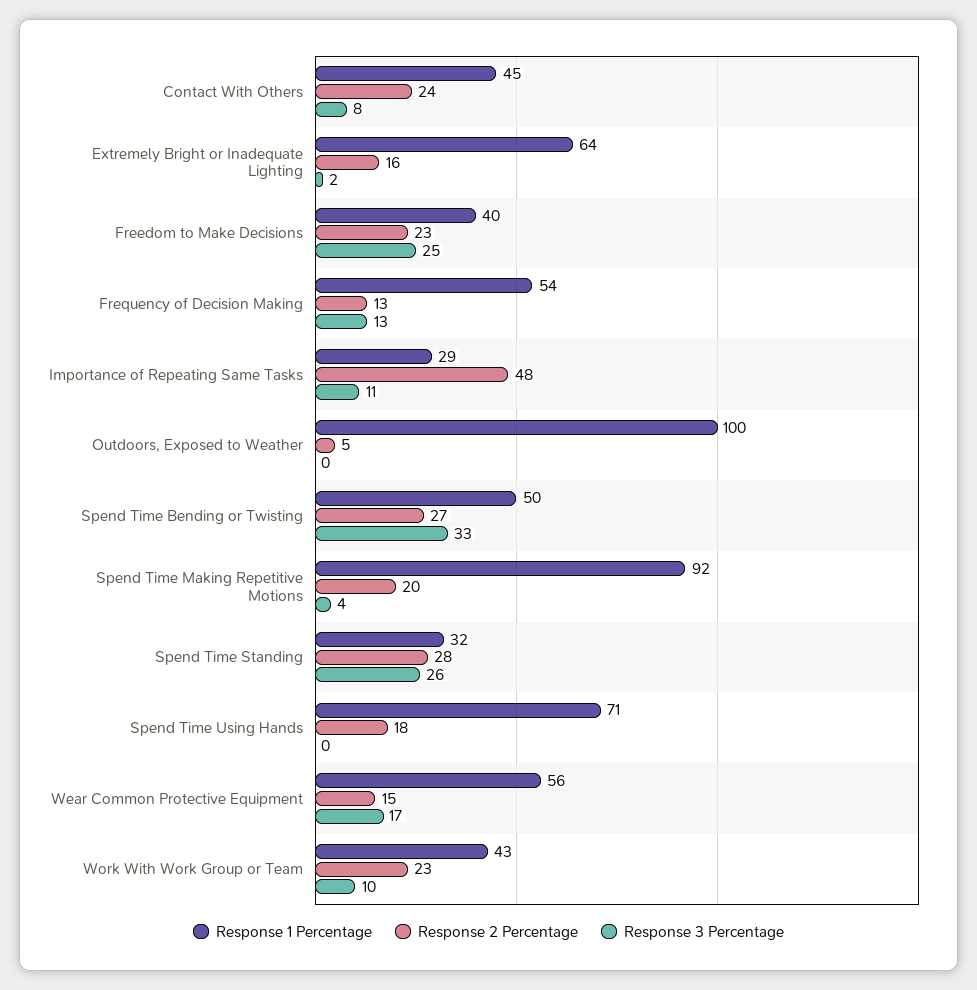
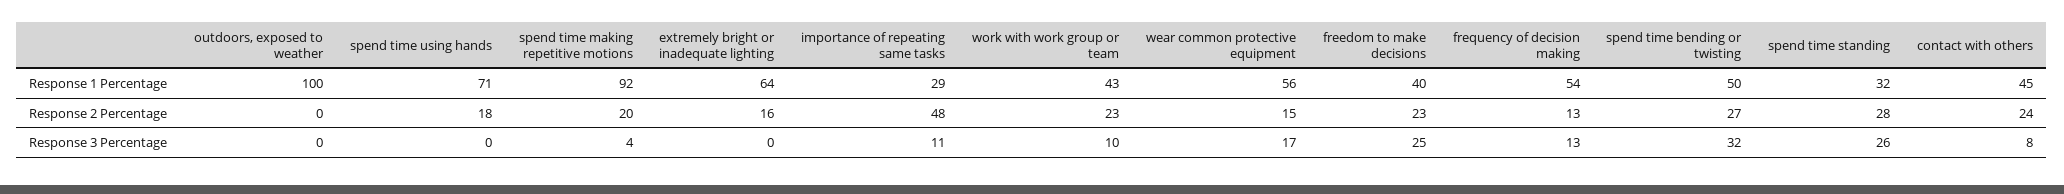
Response 3 Percentage, Extremely Bright or Inadequate Lighting: 2 -> 0
Response 2 Percentage, Outdoors, Exposed to Weather: 5 -> 0
Response 3 Percentage, Spend Time Bending or Twisting: 33 -> 32

